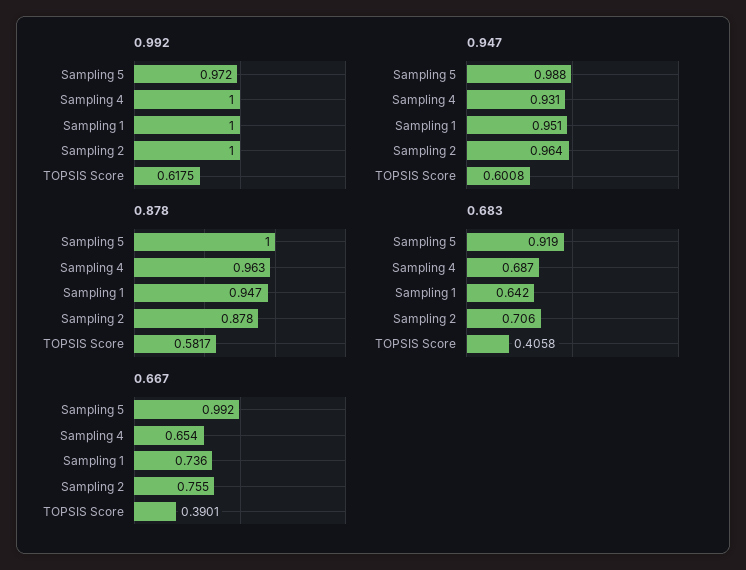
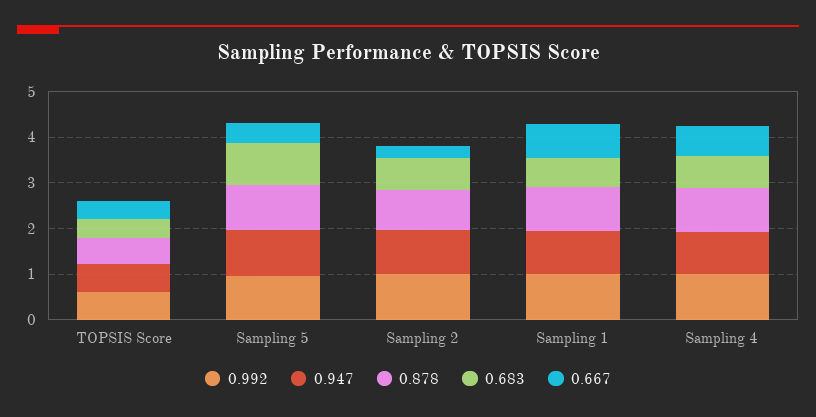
0.667, Sampling 5: 0.992 -> 0.4
0.667, Sampling 2: 0.755 -> 0.2

